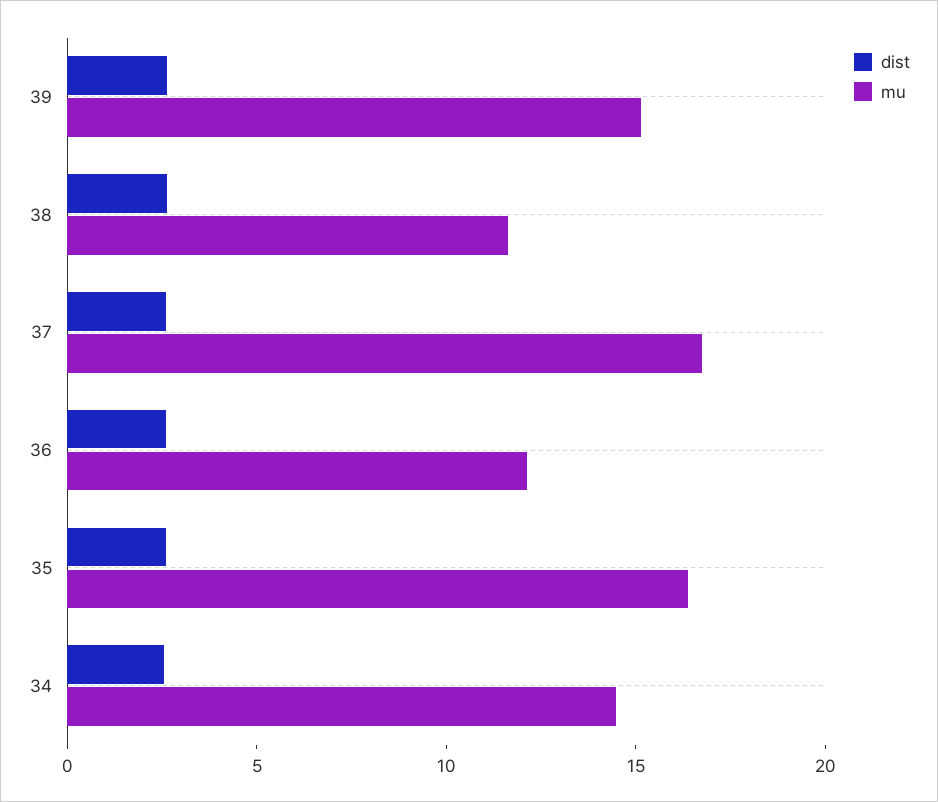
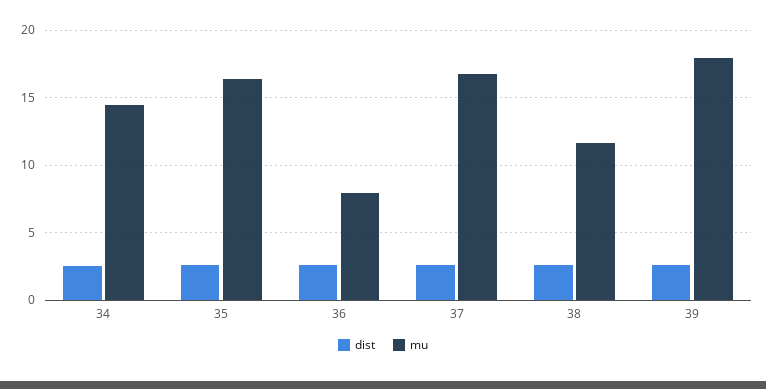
mu, 39: 15 -> 18
mu, 36: 12 -> 8

